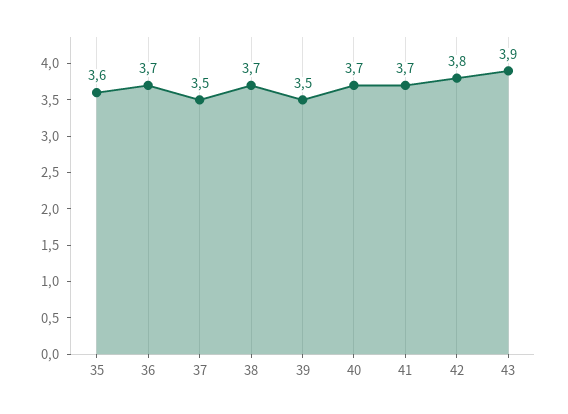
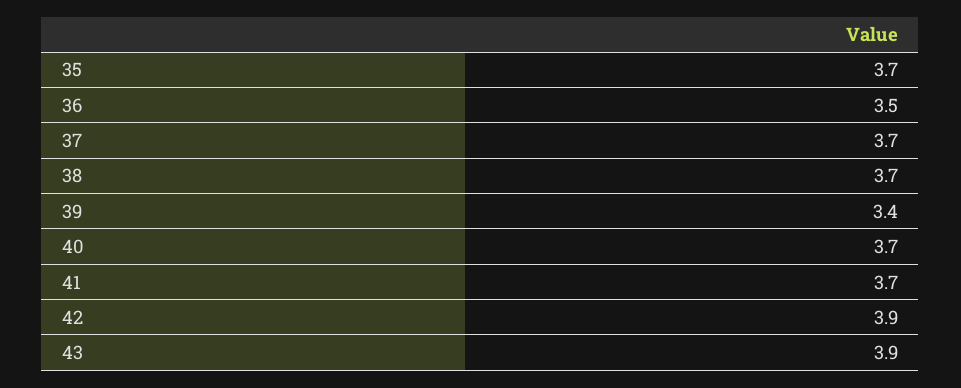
35: 3.6 -> 3.7
36: 3.7 -> 3.5
37: 3.5 -> 3.7
39: 3.5 -> 3.4
42: 3.8 -> 3.9

